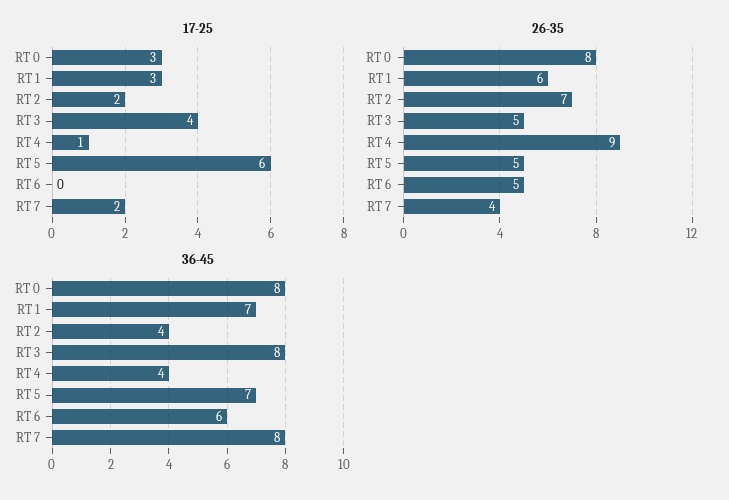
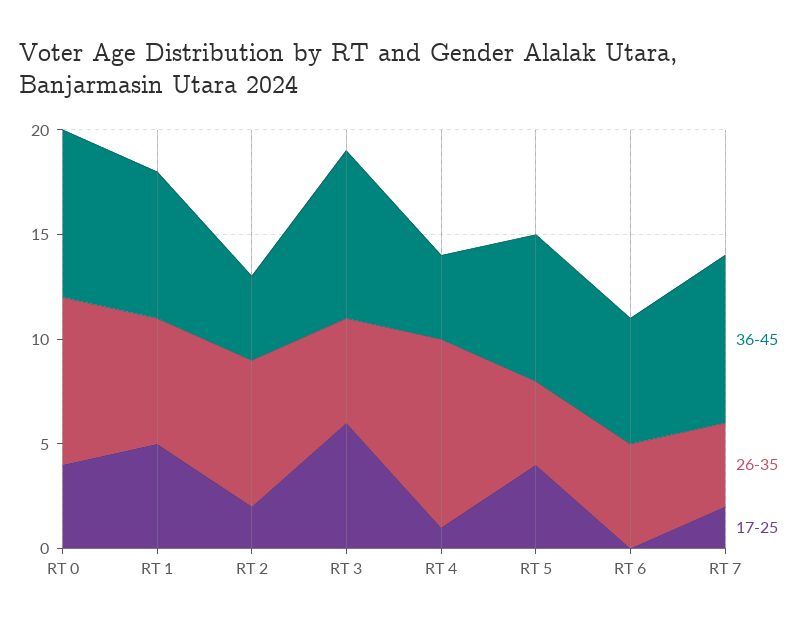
17-25, RT 0: 3 -> 4
17-25, RT 1: 3 -> 5
17-25, RT 3: 4 -> 6
17-25, RT 5: 6 -> 4
26-35, RT 5: 5 -> 4

